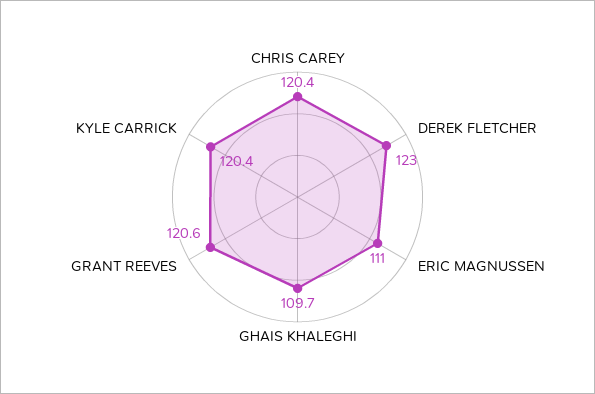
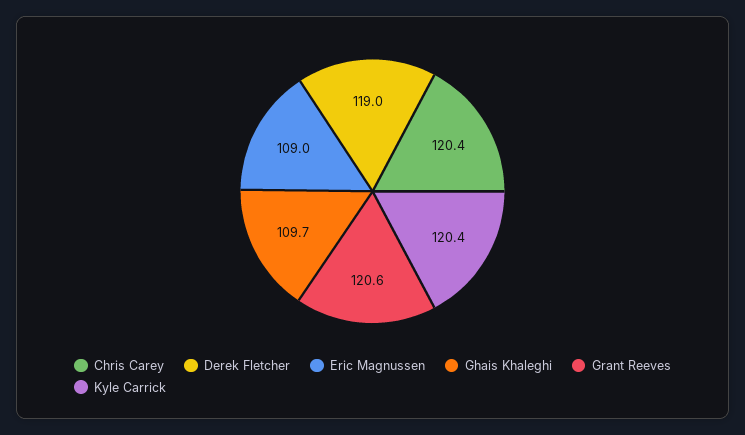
DEREK FLETCHER: 123 -> 119
ERIC MAGNUSSEN: 111 -> 109

